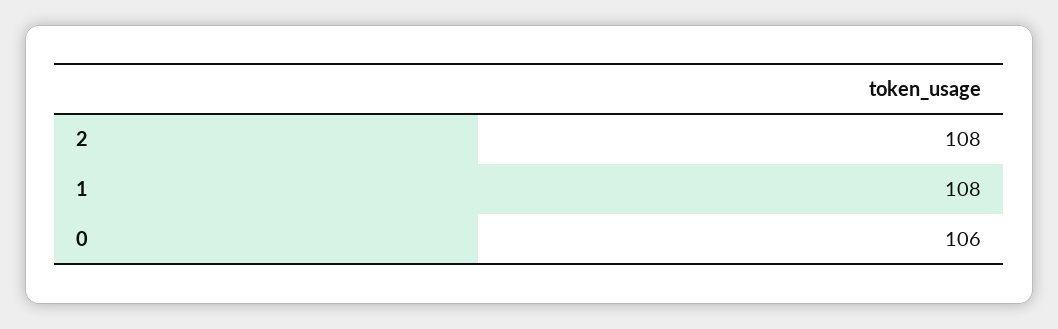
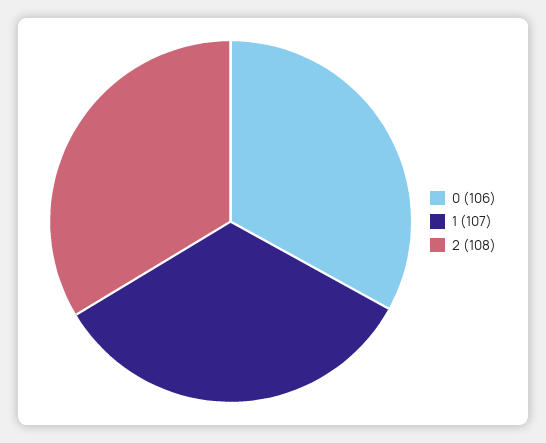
1: 108 -> 107

